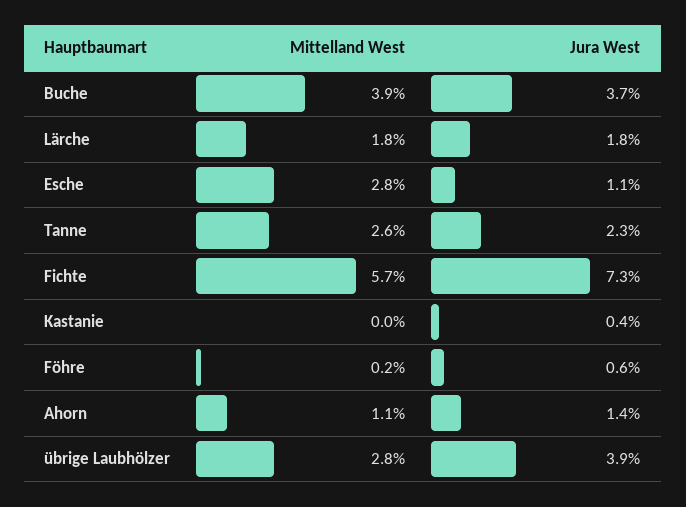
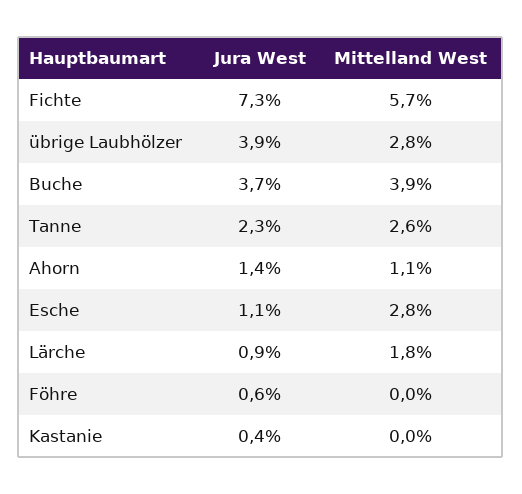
Jura West, Lärche: 1.8 -> 0.9
Mittelland West, Föhre: 0.2 -> 0

